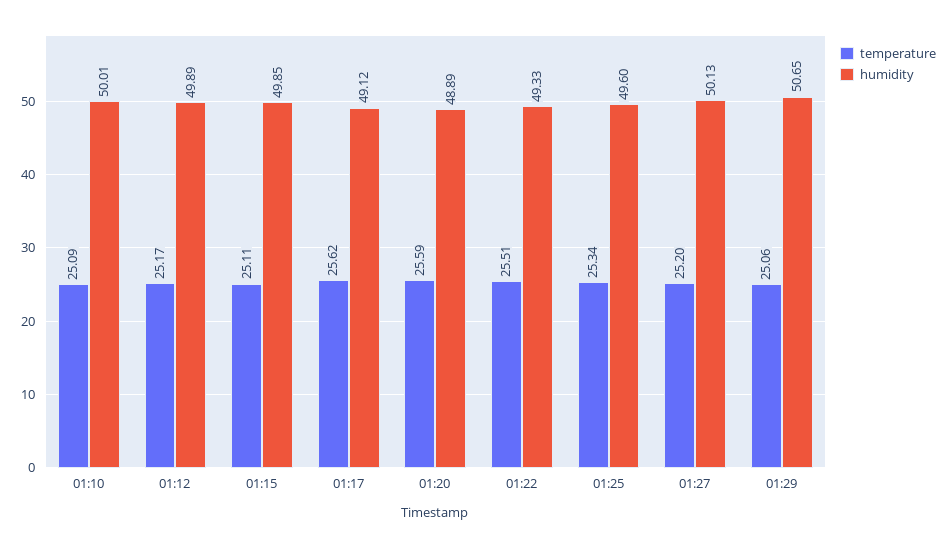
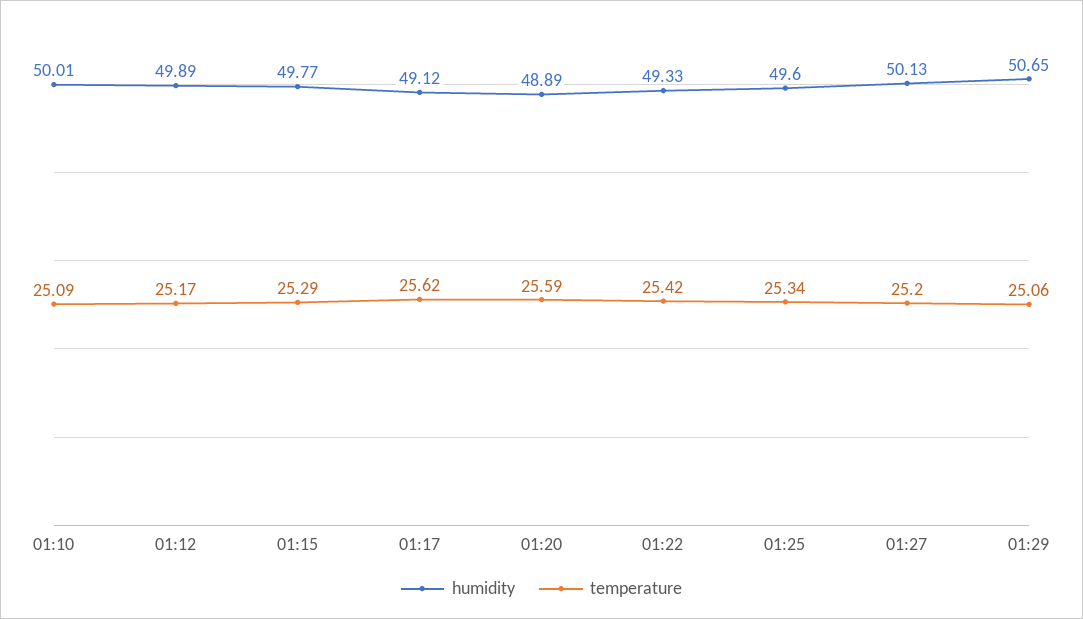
temperature, 01:15: 25.11 -> 25.29
humidity, 01:15: 49.85 -> 49.77
temperature, 01:22: 25.51 -> 25.42

